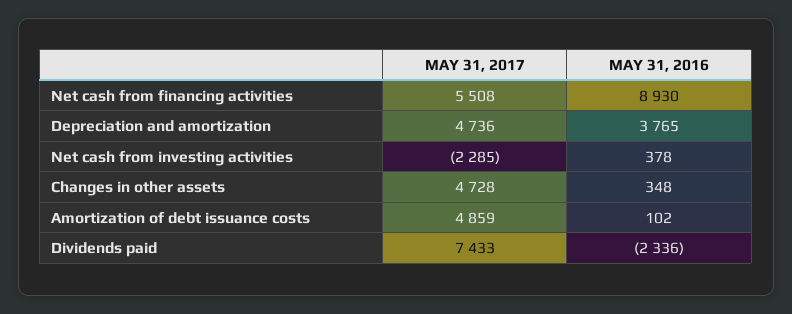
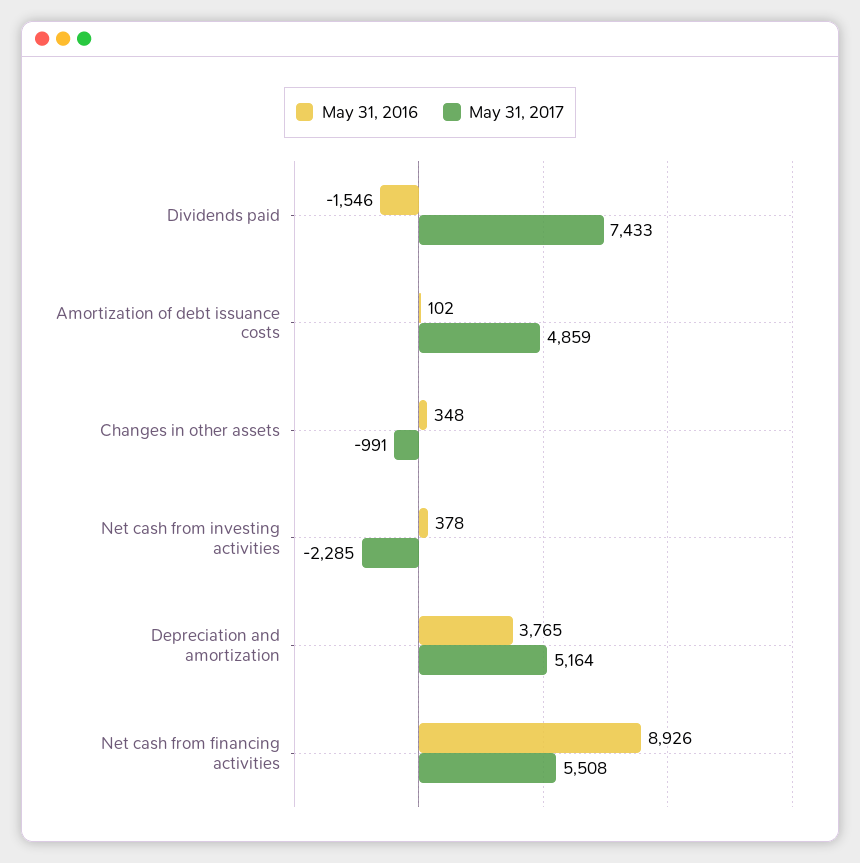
MAY 31, 2016, Net cash from financing activities: 8930 -> 8926
MAY 31, 2017, Depreciation and amortization: 4736 -> 5164
MAY 31, 2017, Changes in other assets: 4728 -> -991
MAY 31, 2016, Dividends paid: -2336 -> -1546

